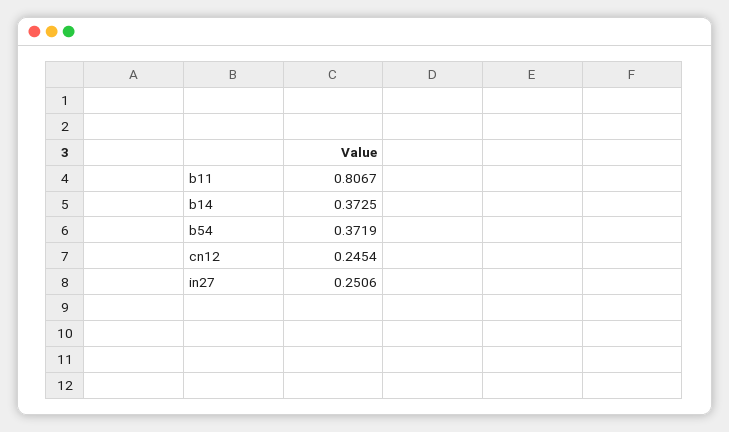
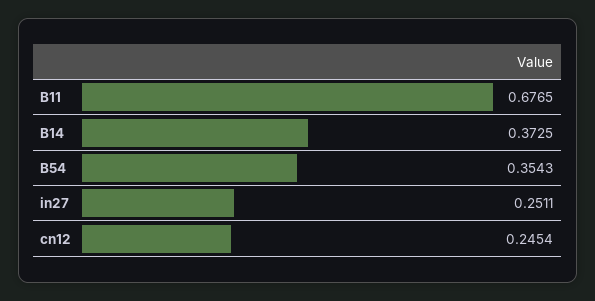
b11: 0.8067 -> 0.6765
b54: 0.3719 -> 0.3543
in27: 0.2506 -> 0.2511

